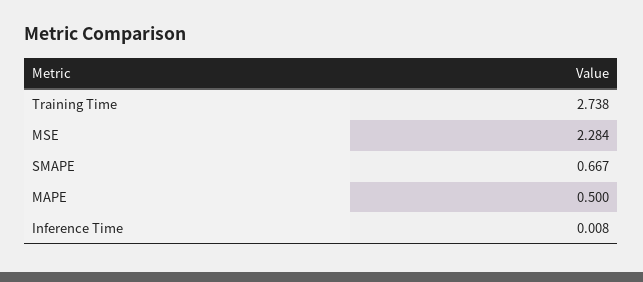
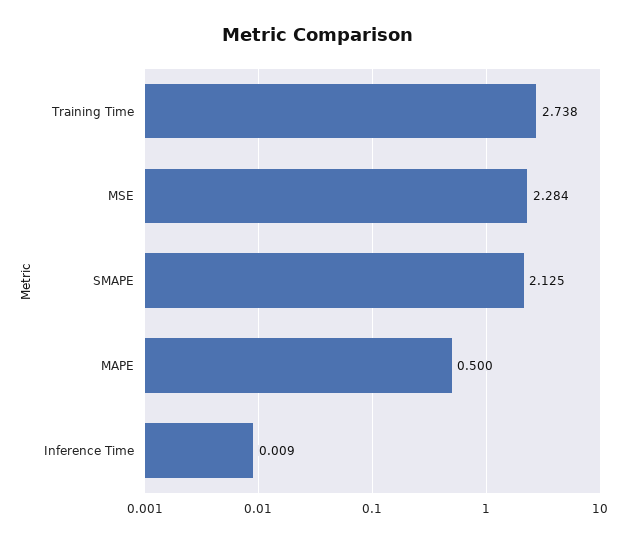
SMAPE: 0.667 -> 2.125
Inference Time: 0.008 -> 0.009

